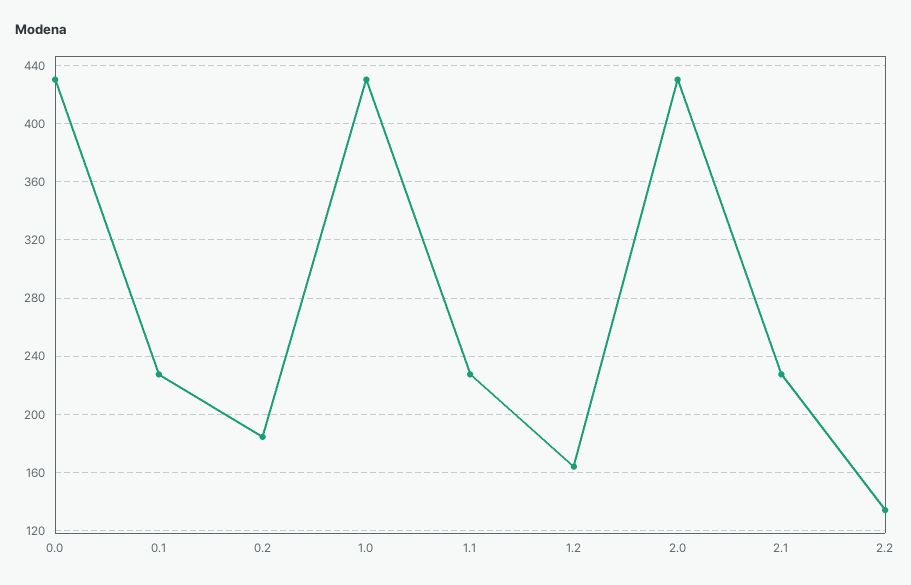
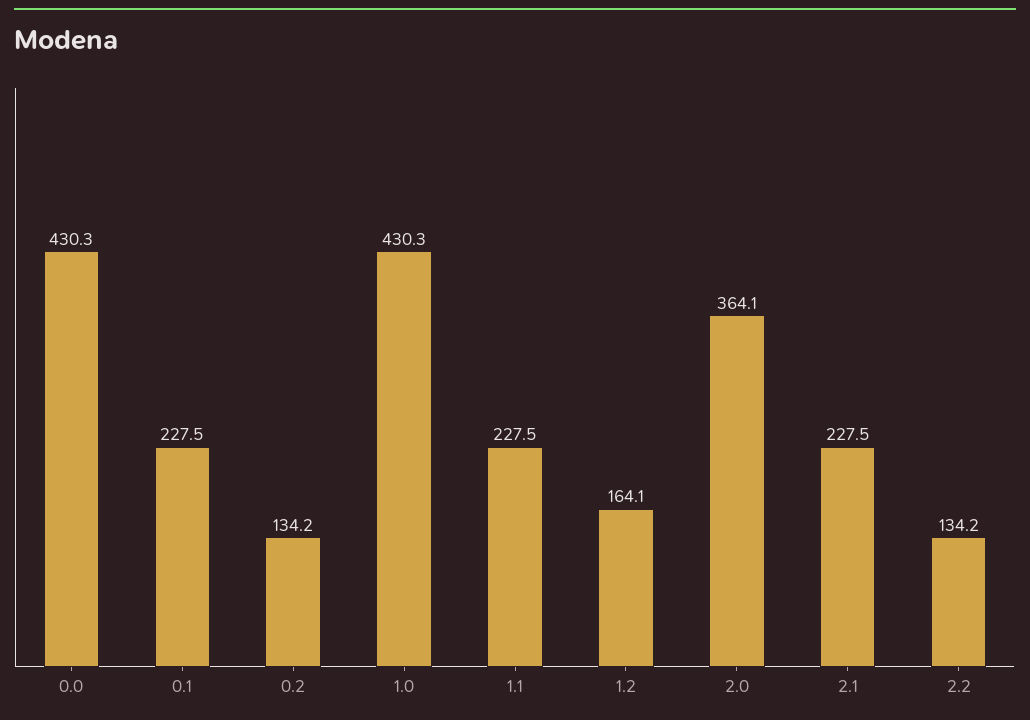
0.2: 185 -> 134.2
2.0: 430 -> 364.1

